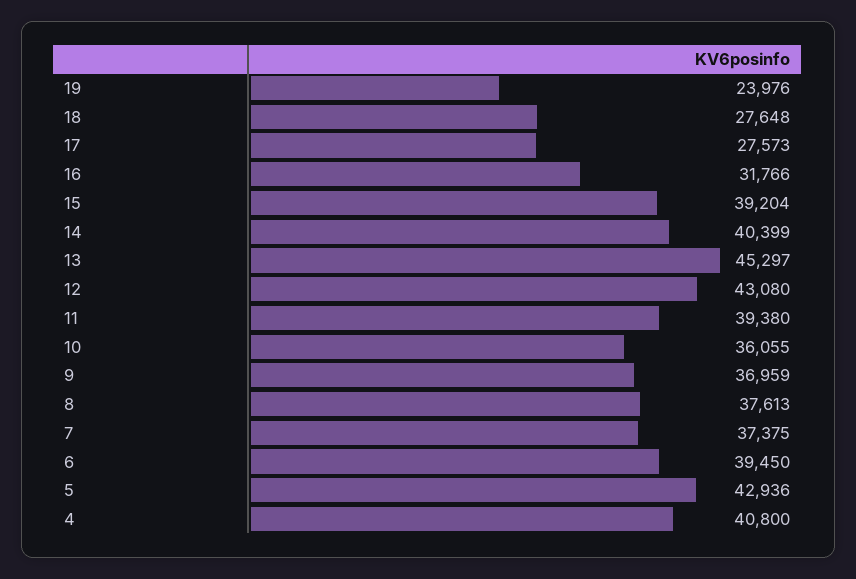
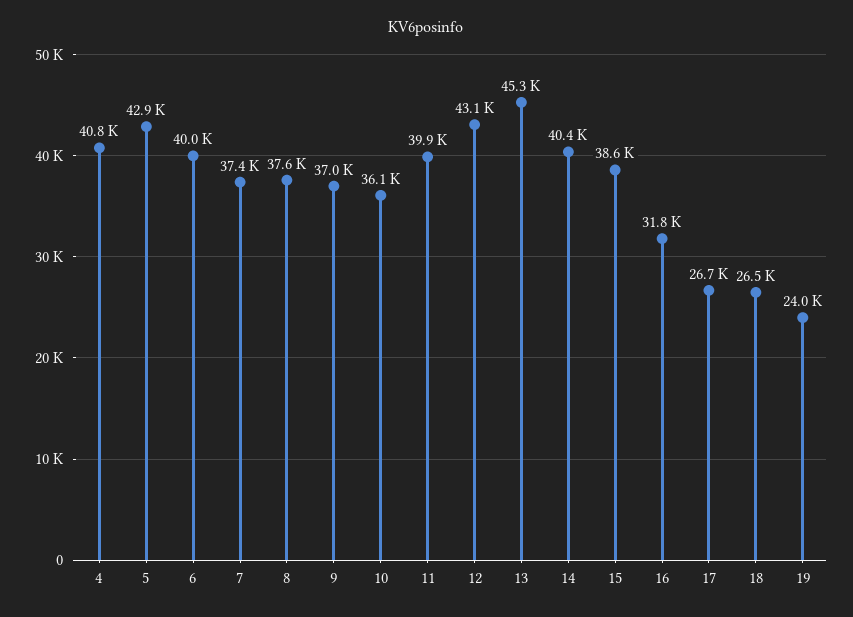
18: 27648 -> 26500
17: 27573 -> 26700
15: 39204 -> 38600
11: 39380 -> 39900
6: 39450 -> 40000

